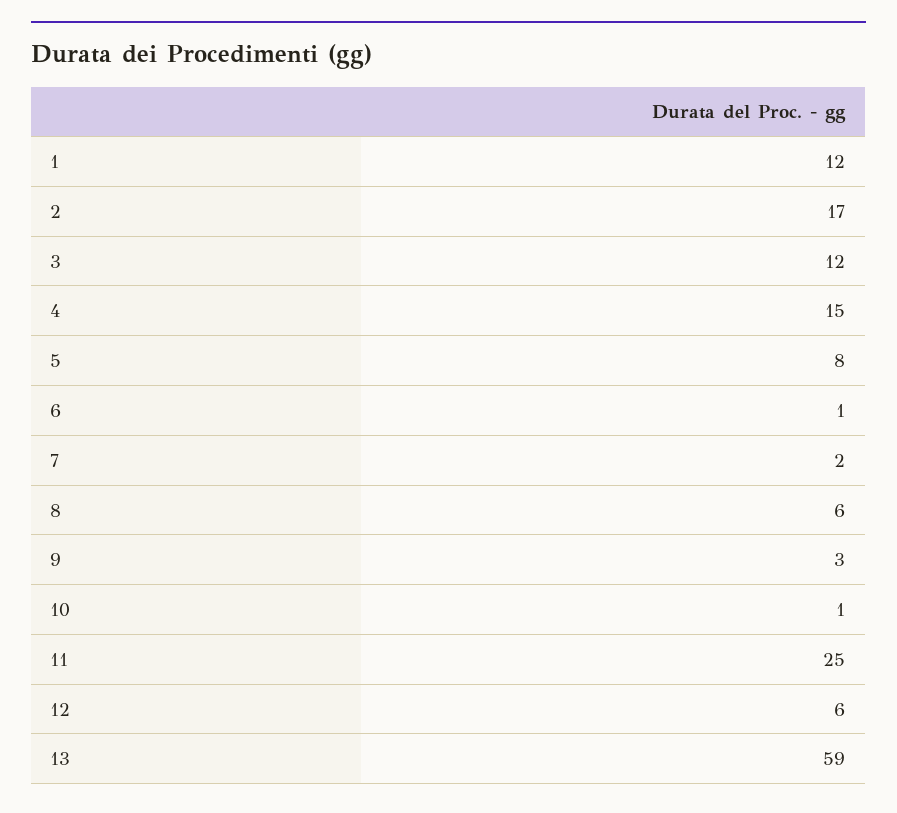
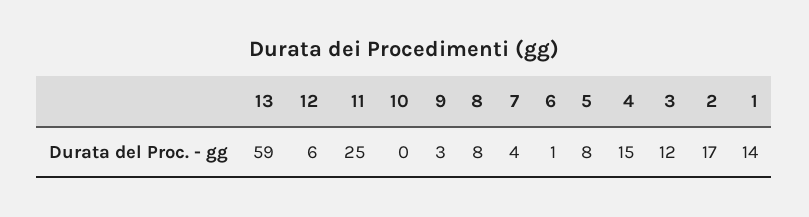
1: 12 -> 14
7: 2 -> 4
8: 6 -> 8
10: 1 -> 0

